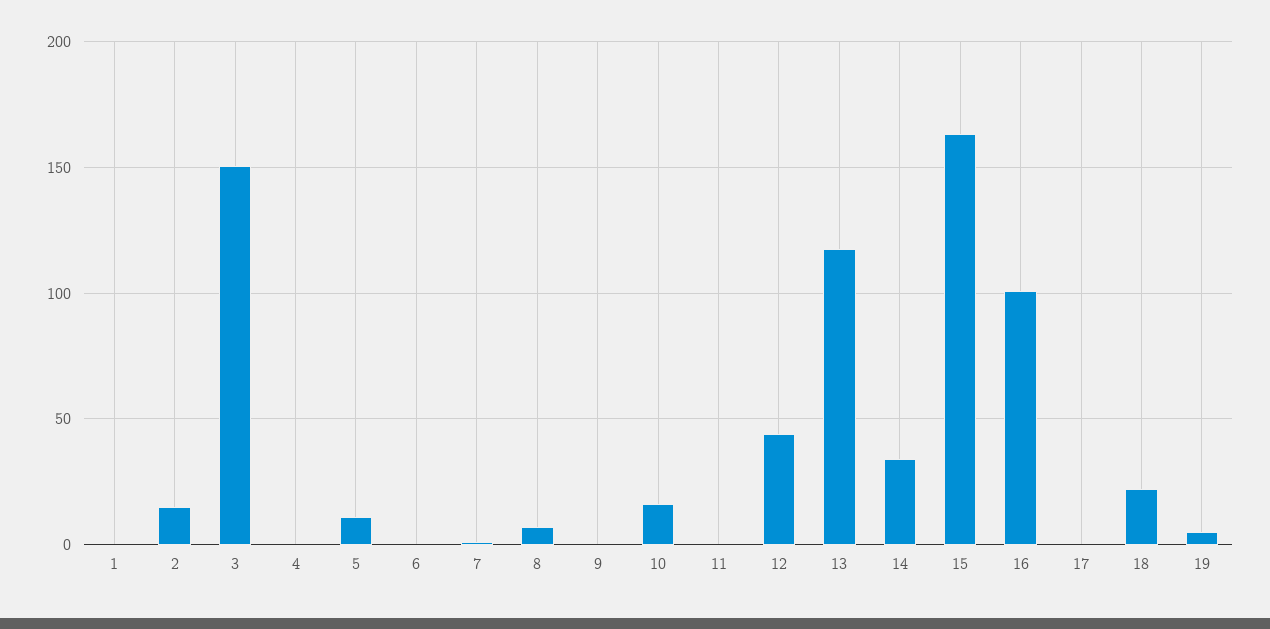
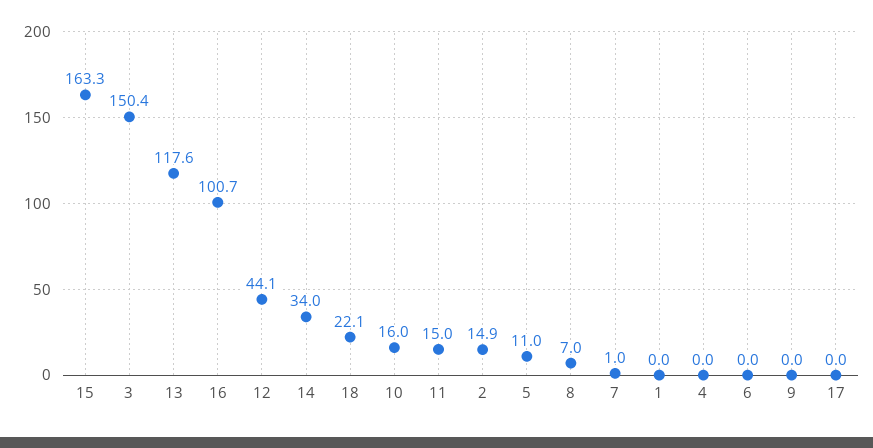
11: 0 -> 15
19: 5 -> none

